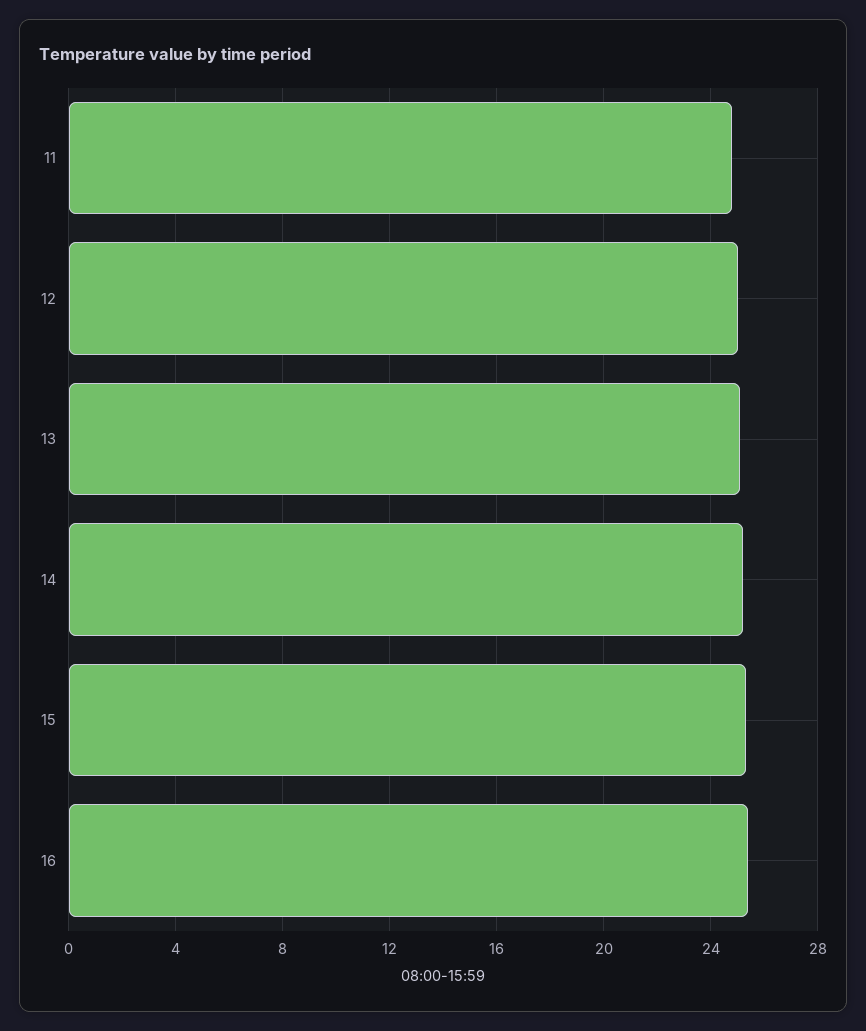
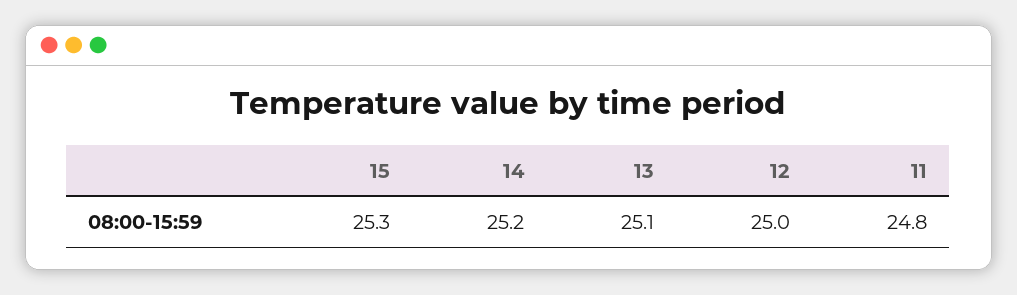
16: 25.5 -> none

